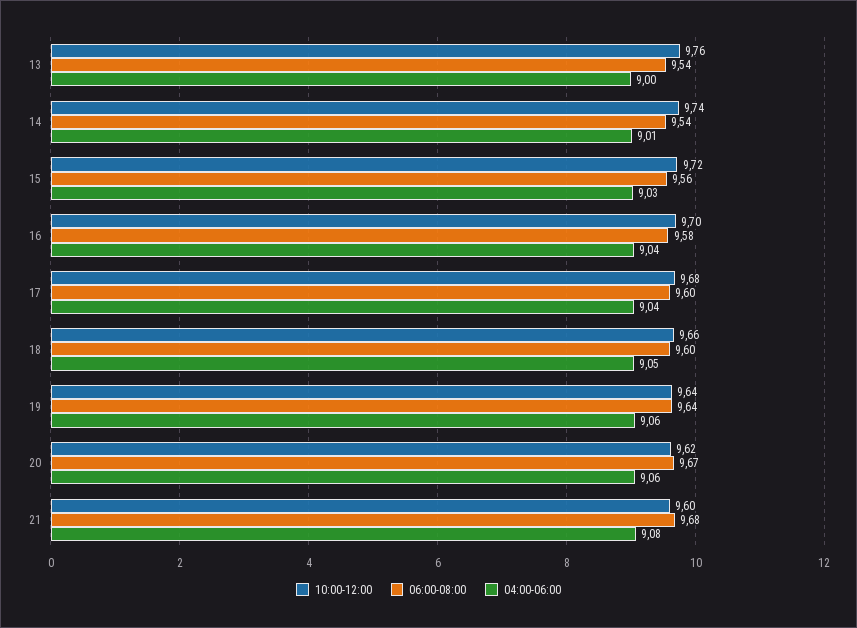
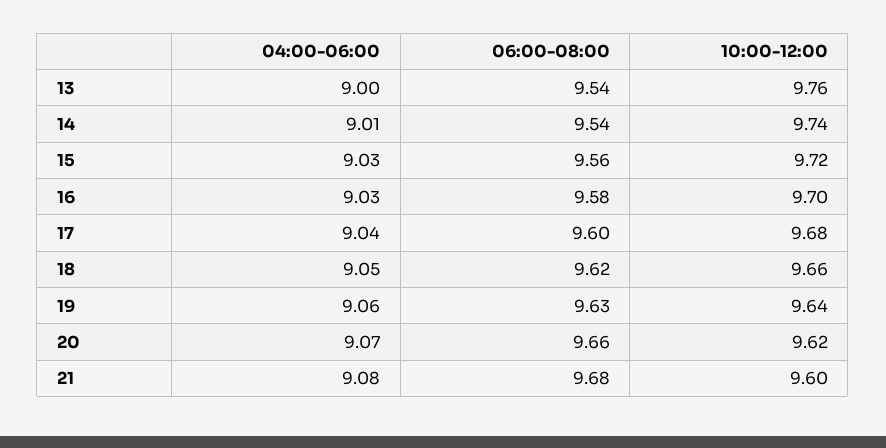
04:00-06:00, 16: 9.04 -> 9.03
06:00-08:00, 18: 9.6 -> 9.62
06:00-08:00, 19: 9.64 -> 9.63
06:00-08:00, 20: 9.67 -> 9.66
04:00-06:00, 20: 9.06 -> 9.07

